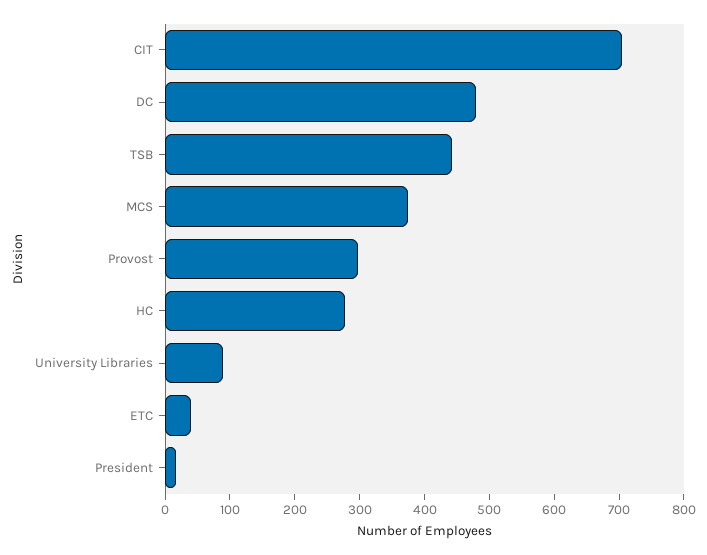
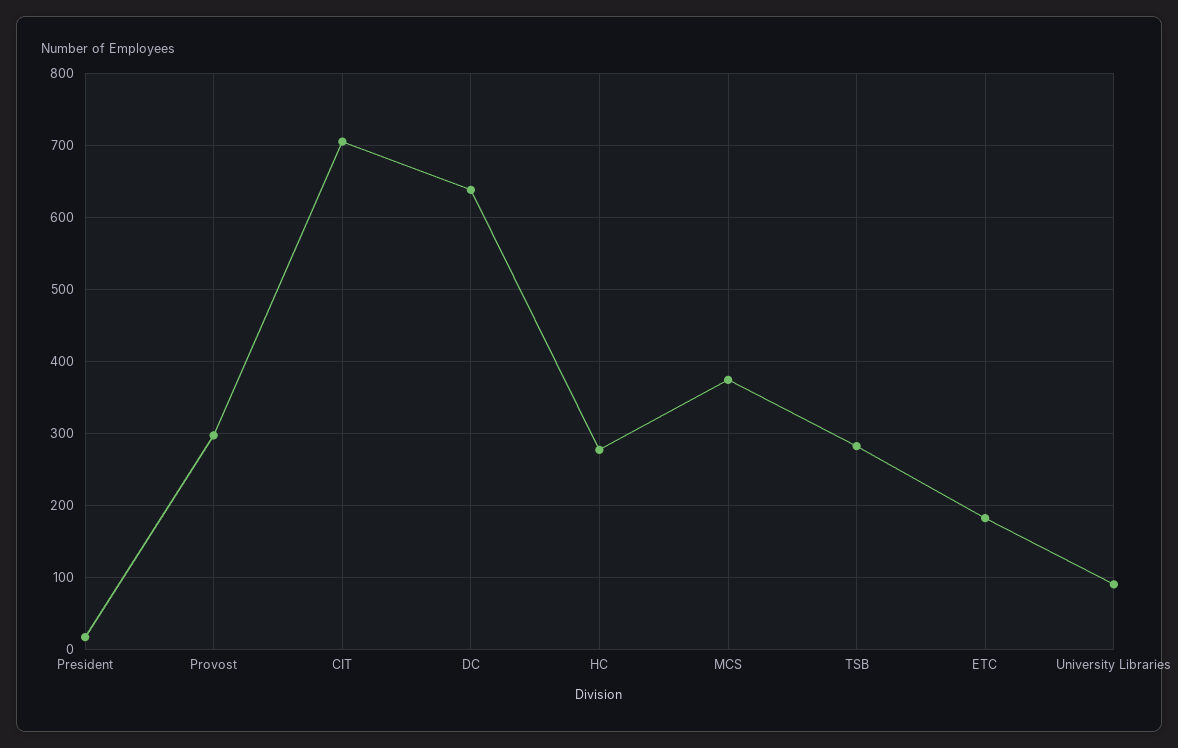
DC: 480 -> 640
TSB: 440 -> 280
ETC: 40 -> 180

